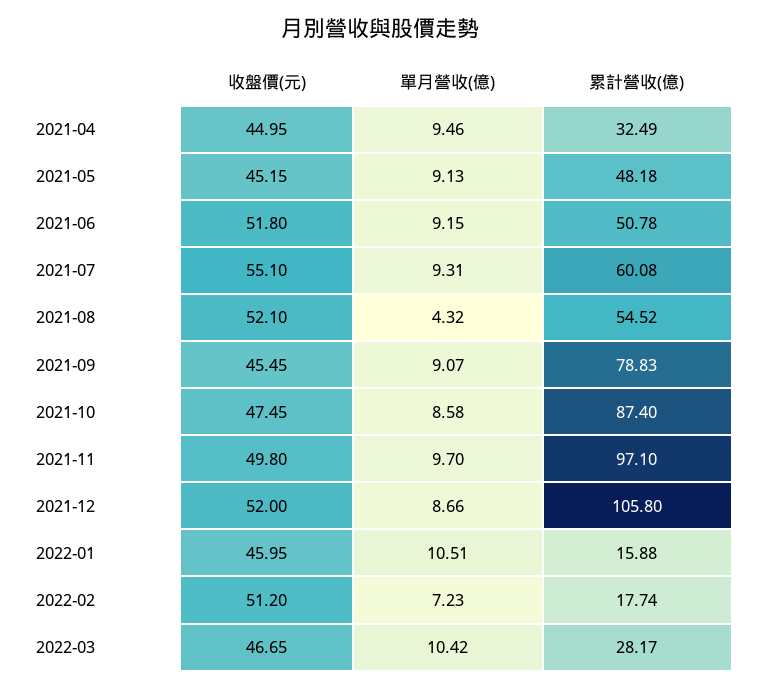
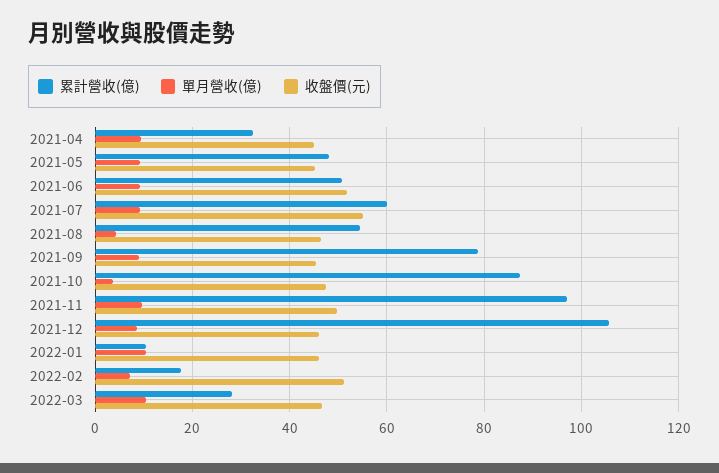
收盤價(元), 2021-08: 52.1 -> 46
單月營收(億), 2021-10: 8.58 -> 4
收盤價(元), 2021-12: 52 -> 46
累計營收(億), 2022-01: 15.88 -> 10

